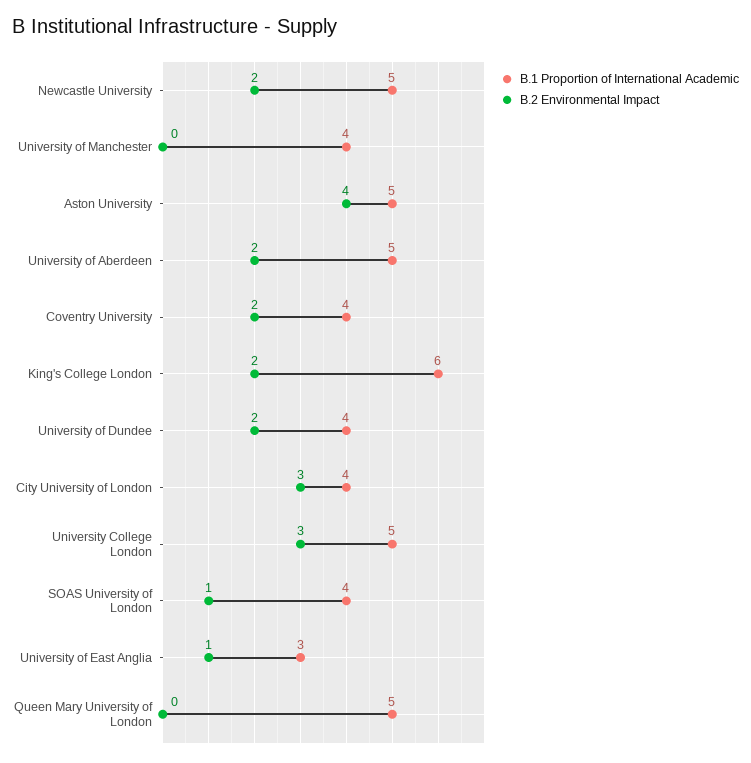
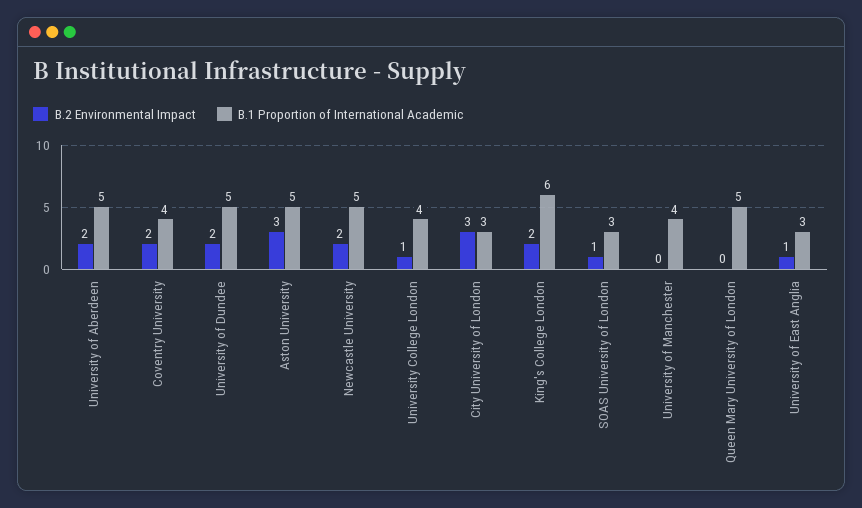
B.2 Environmental Impact, Aston University: 4 -> 3
B.1 Proportion of International Academic, University of Dundee: 4 -> 5
B.1 Proportion of International Academic, City University of London: 4 -> 3
B.1 Proportion of International Academic, University College London: 5 -> 4
B.2 Environmental Impact, University College London: 3 -> 1
B.1 Proportion of International Academic, SOAS University of London: 4 -> 3

